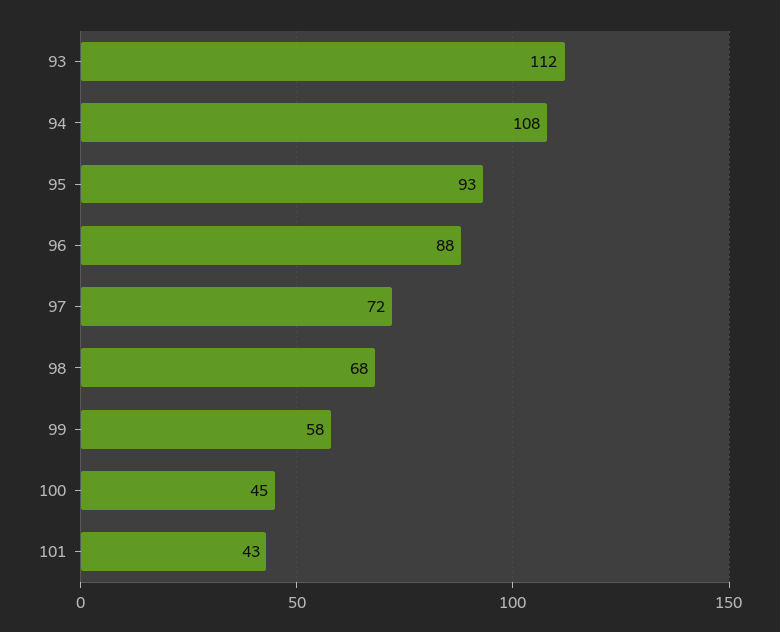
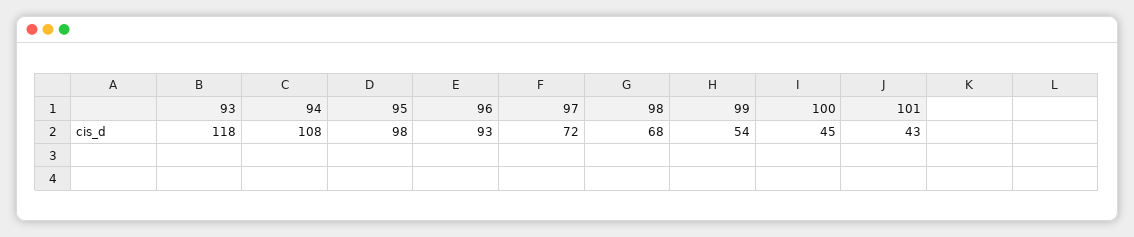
93: 112 -> 118
95: 93 -> 98
96: 88 -> 93
99: 58 -> 54

